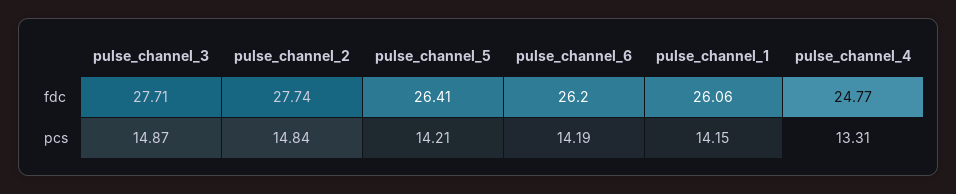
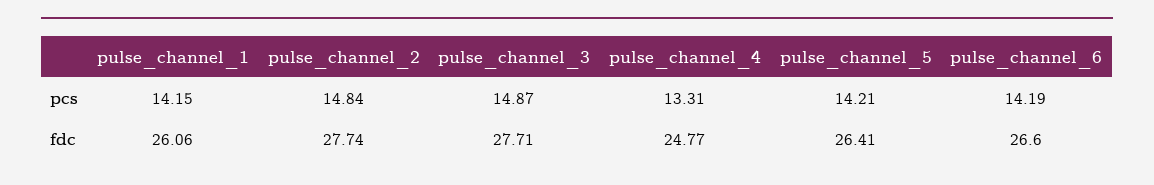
pulse_channel_6, fdc: 26.2 -> 26.6

